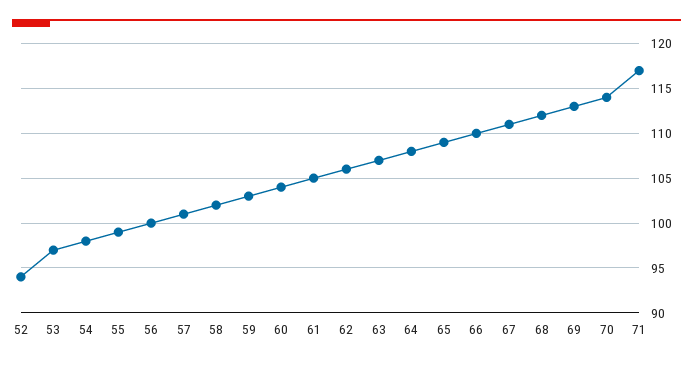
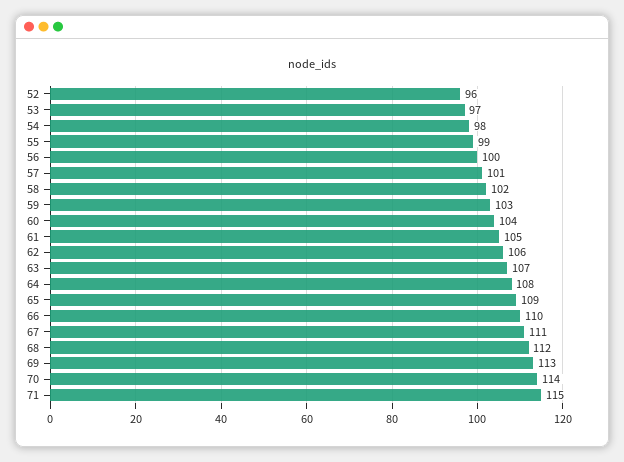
52: 94 -> 96
71: 117 -> 115

